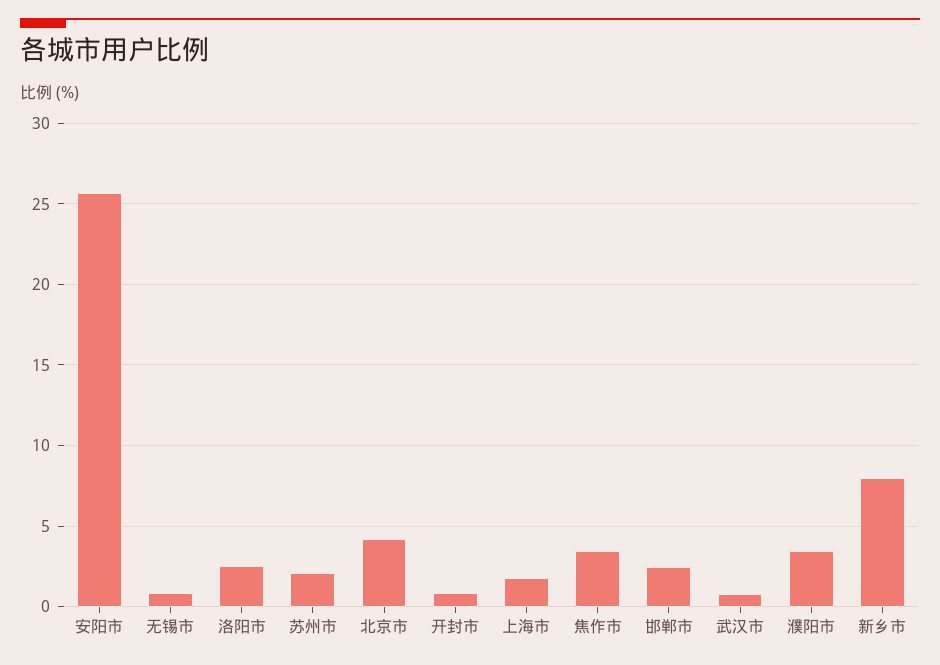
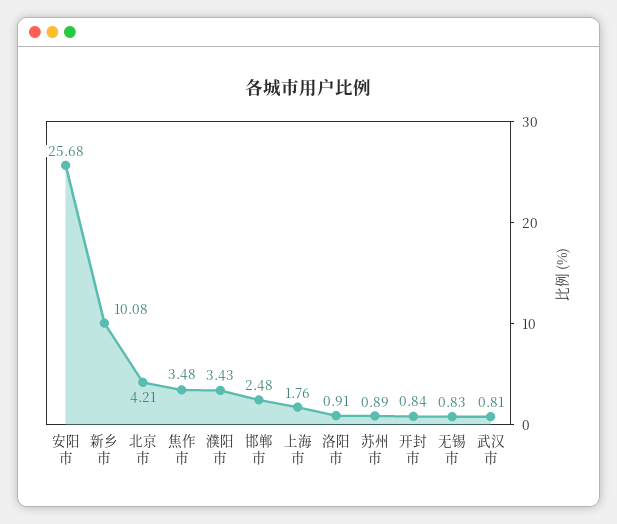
洛阳市: 2.5 -> 0.91
苏州市: 2 -> 0.89
新乡市: 8 -> 10.08

